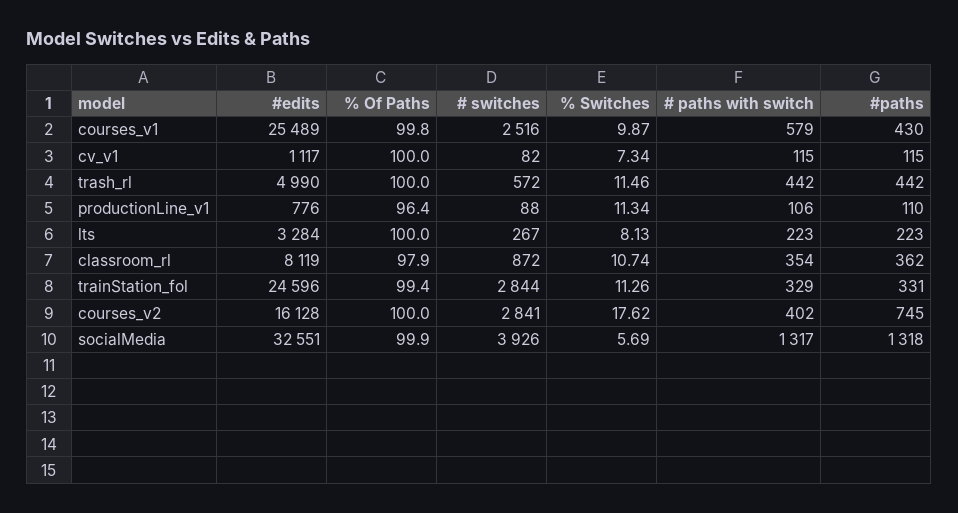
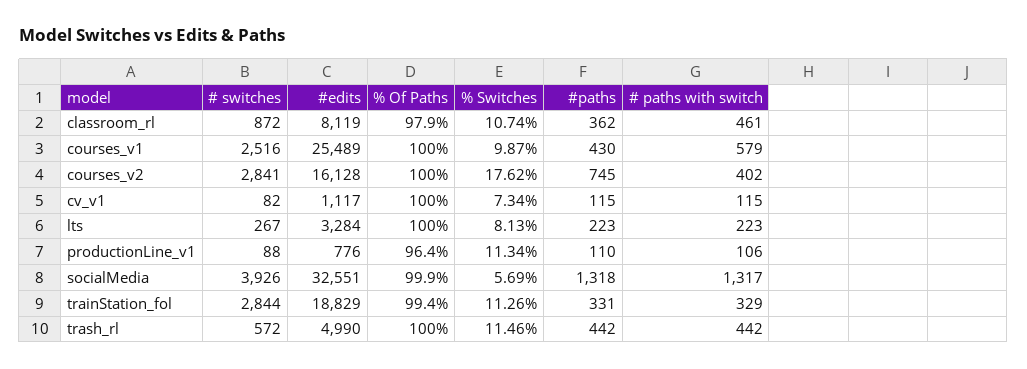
% Of Paths, courses_v1: 99.8 -> 100
# paths with switch, classroom_rl: 354 -> 461
#edits, trainStation_fol: 24596 -> 18829

